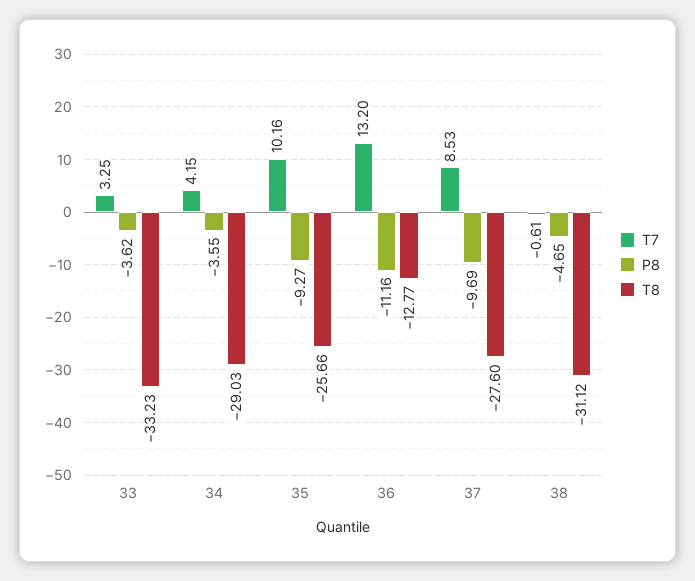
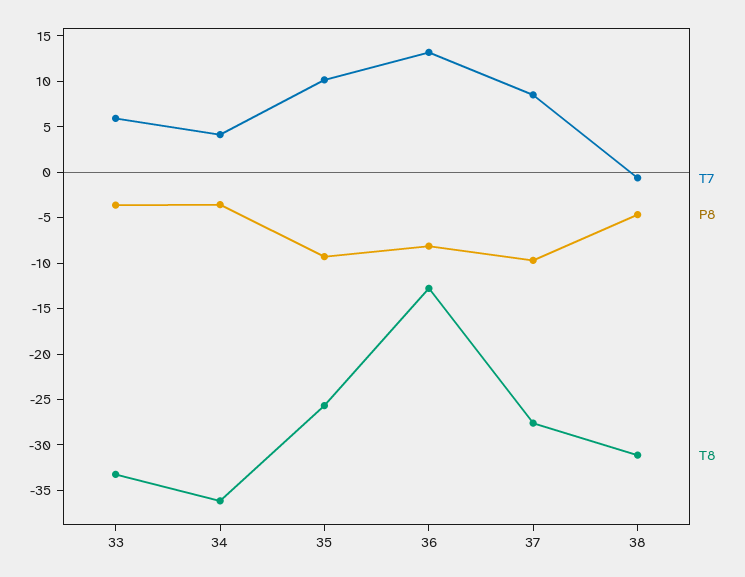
T7, 33: 3.25 -> 6
T8, 34: -29.03 -> -36
P8, 36: -11.16 -> -8

